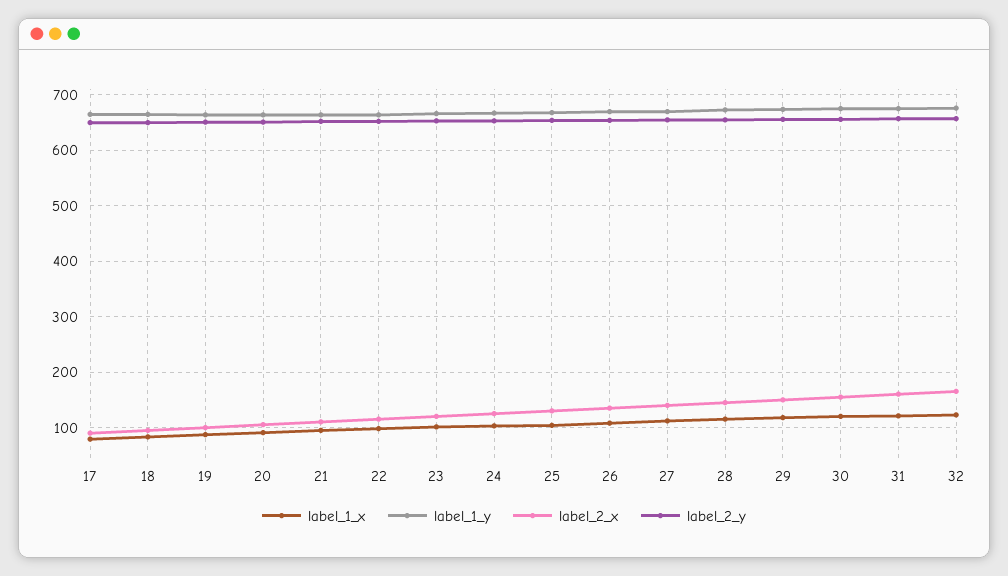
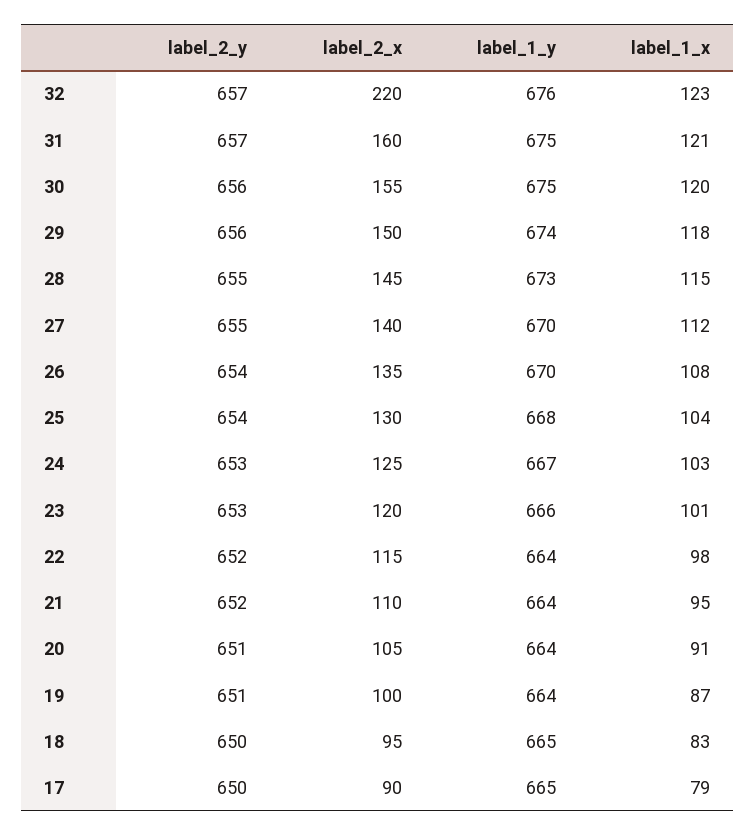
label_2_x, 32: 160 -> 220

